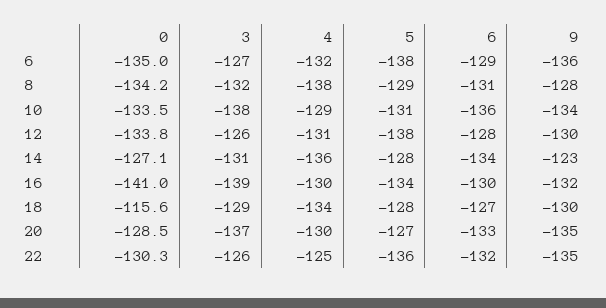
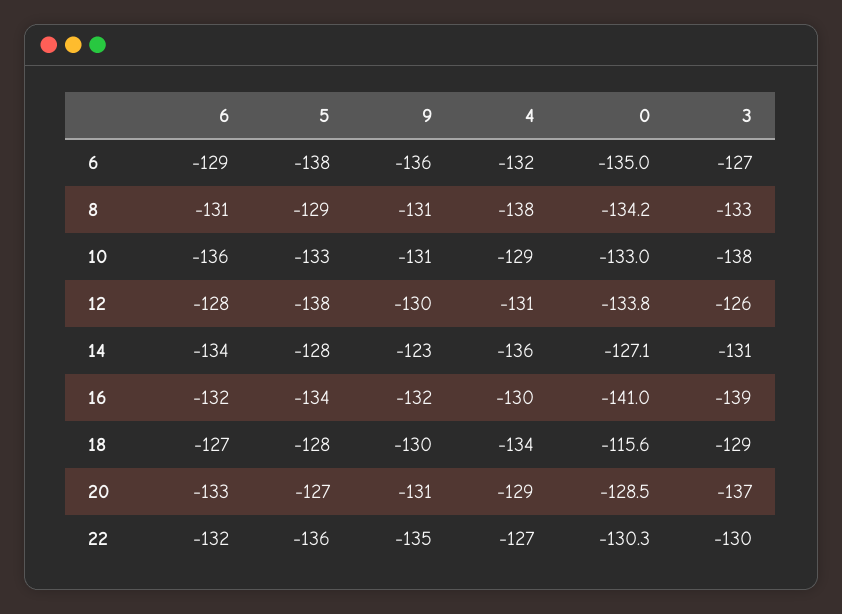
3, 8: -132 -> -133
9, 8: -128 -> -131
0, 10: -133.5 -> -133
5, 10: -131 -> -133
9, 10: -134 -> -131
6, 16: -130 -> -132
4, 20: -130 -> -129
9, 20: -135 -> -131
3, 22: -126 -> -130
4, 22: -125 -> -127

